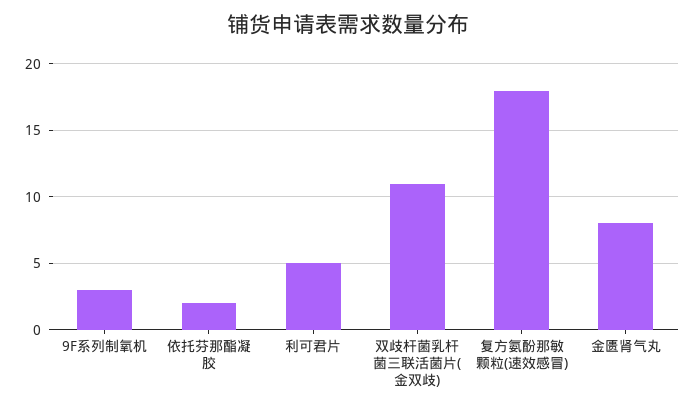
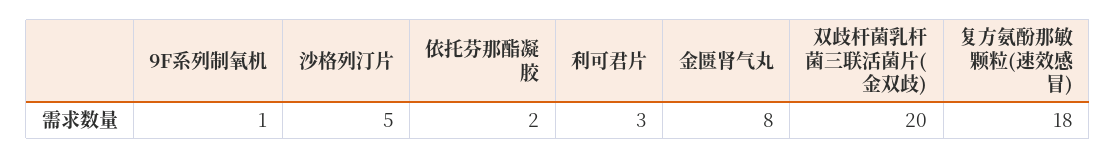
9F系列制氧机: 3 -> 1
利可君片: 5 -> 3
双歧杆菌乳杆菌三联活菌片(金双歧): 11 -> 20
沙格列汀片: none -> 5

